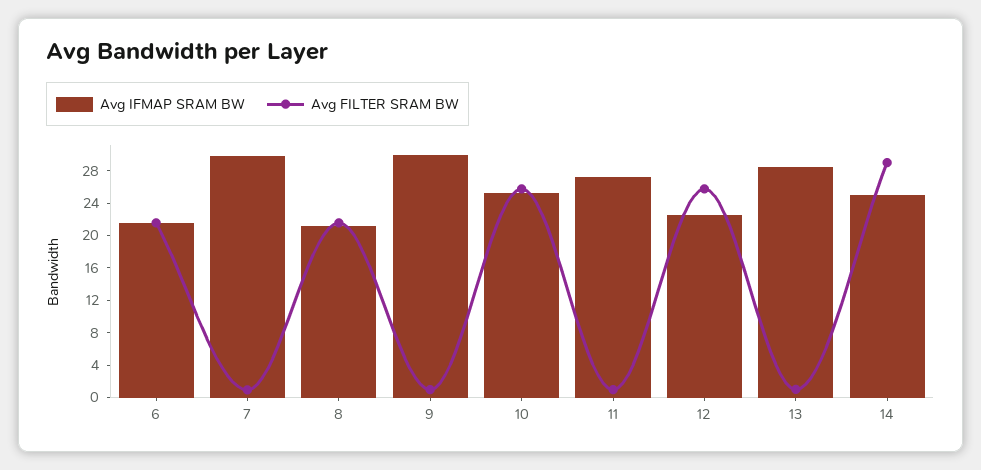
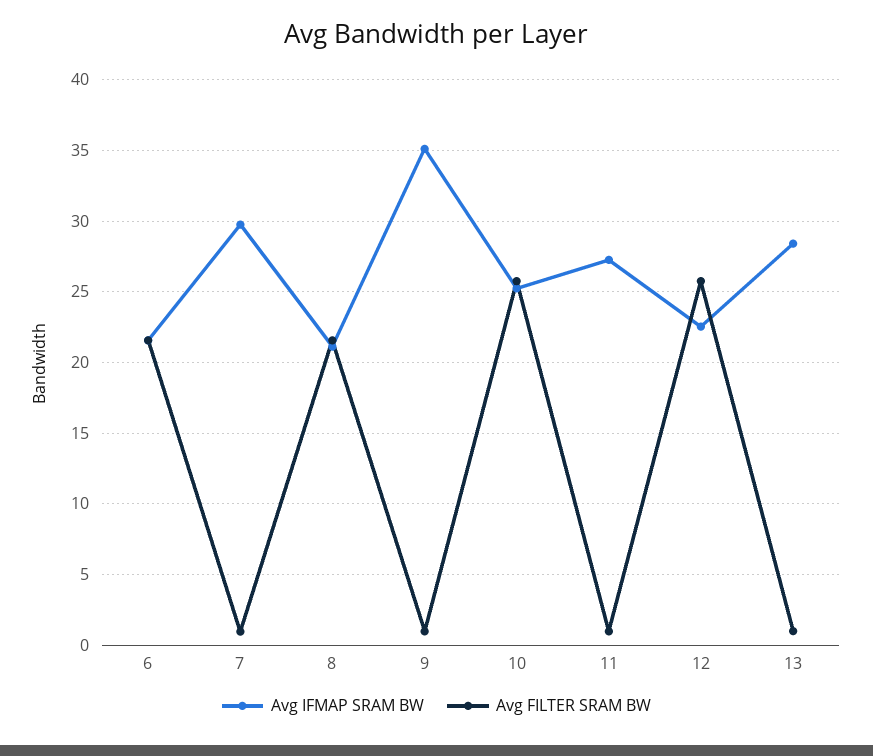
Avg IFMAP SRAM BW, 9: 30 -> 35
Avg IFMAP SRAM BW, 14: 25 -> none
Avg FILTER SRAM BW, 14: 29 -> none

